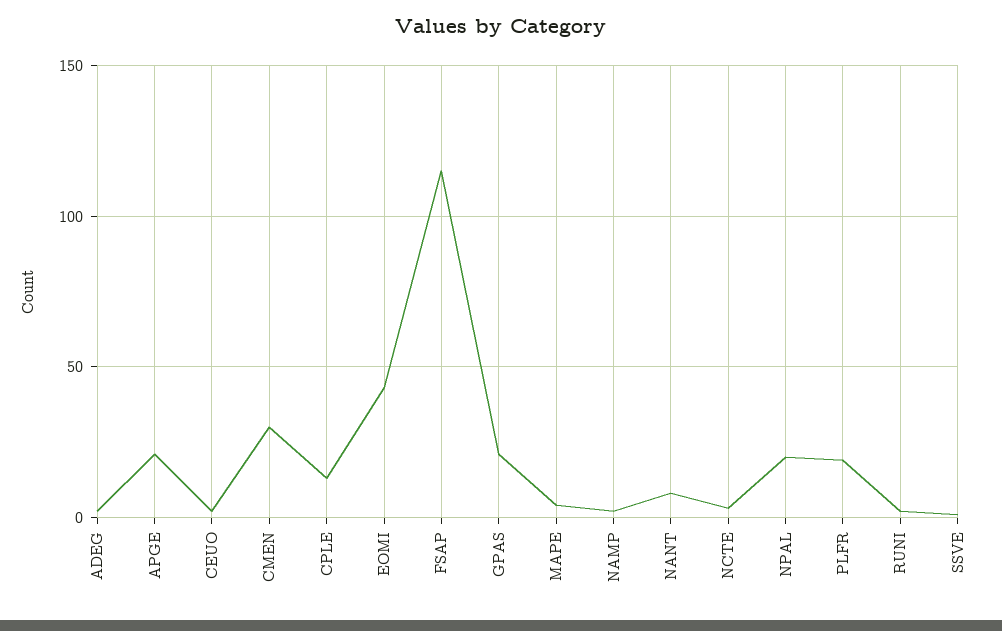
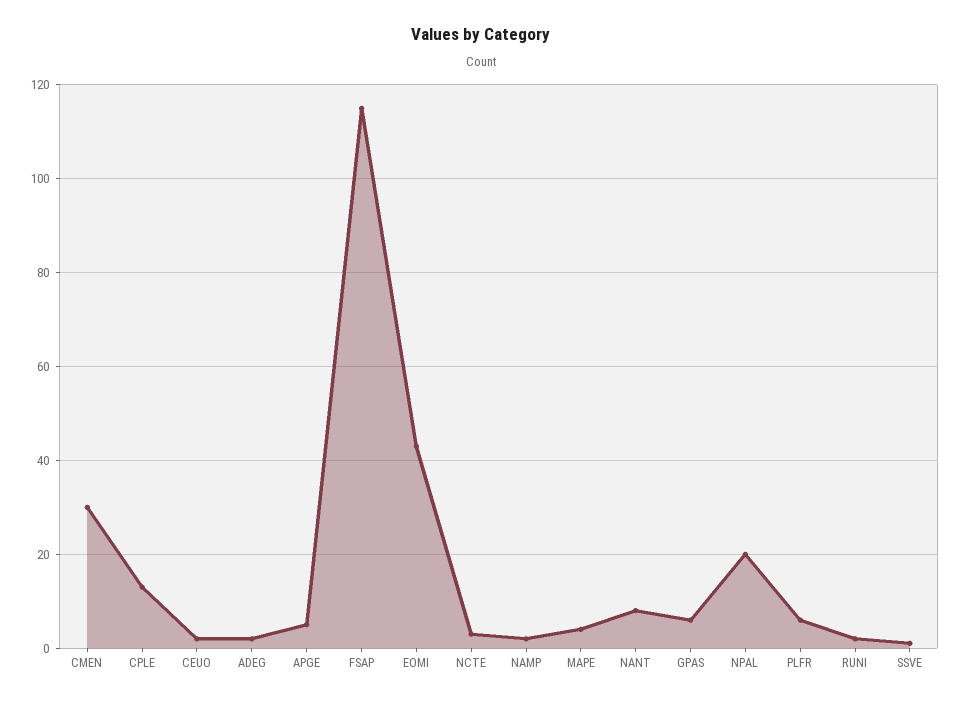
APGE: 20 -> 5
GPAS: 20 -> 5
PLFR: 20 -> 5

